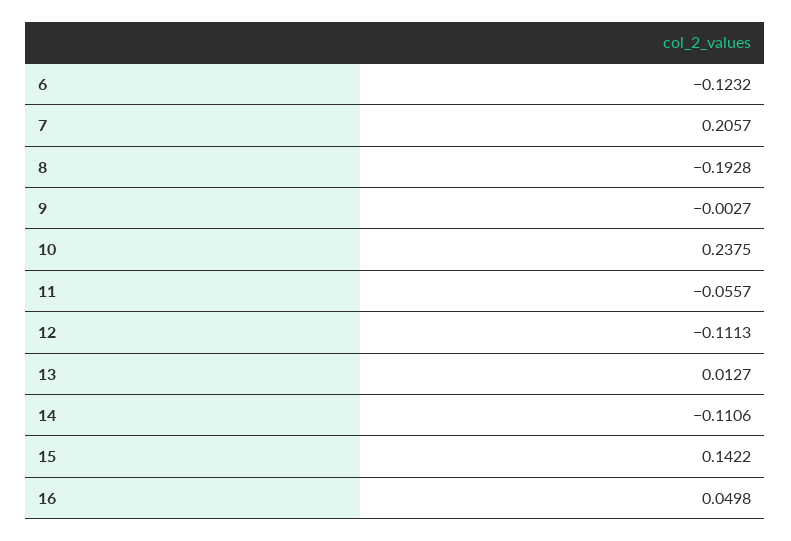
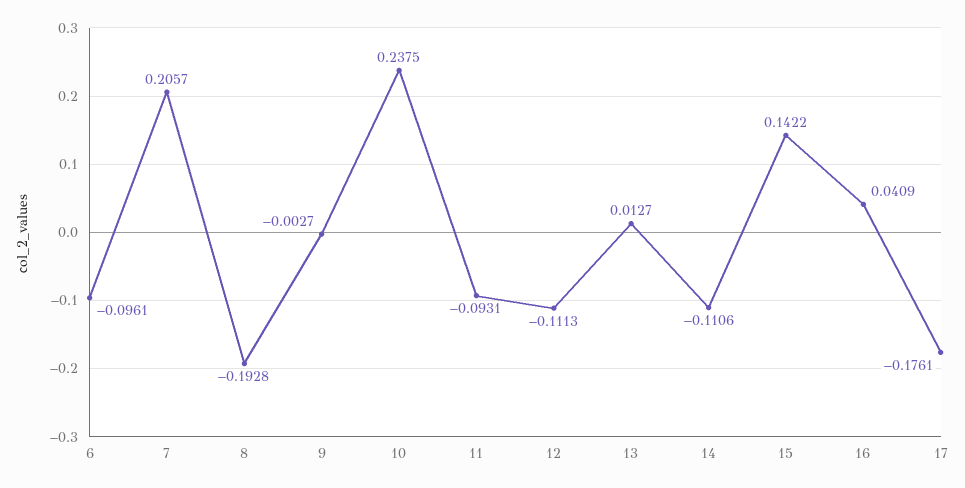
6: -0.1232 -> -0.0961
11: -0.0557 -> -0.0931
16: 0.0498 -> 0.0409
17: none -> -0.1761

